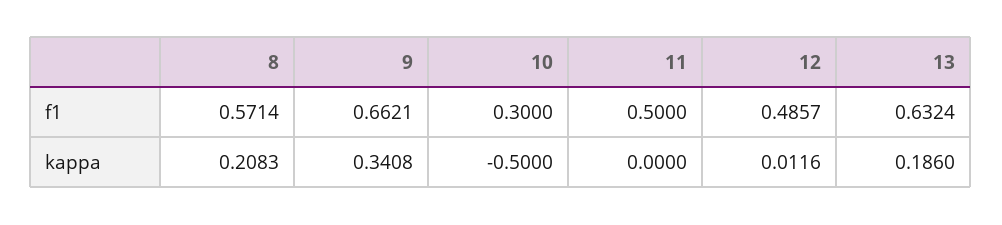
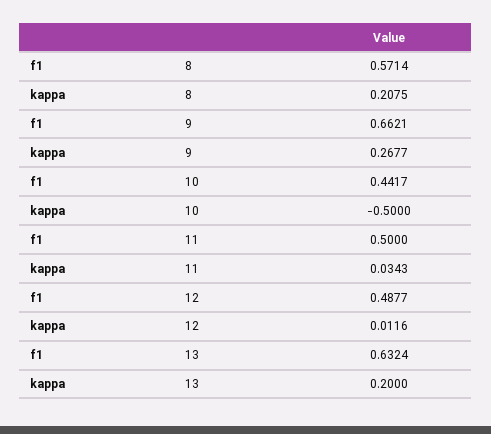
10, f1: 0.3 -> 0.4417
12, f1: 0.4857 -> 0.4877
8, kappa: 0.2083 -> 0.2075
9, kappa: 0.3408 -> 0.2677
11, kappa: 0 -> 0.0343
13, kappa: 0.186 -> 0.2

